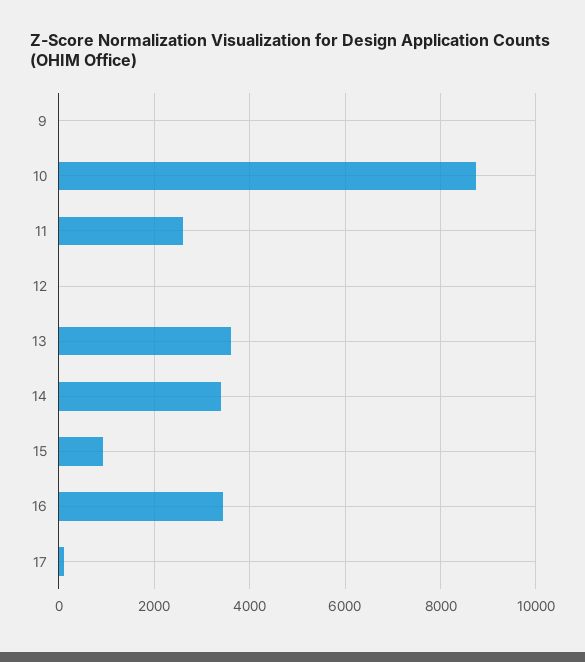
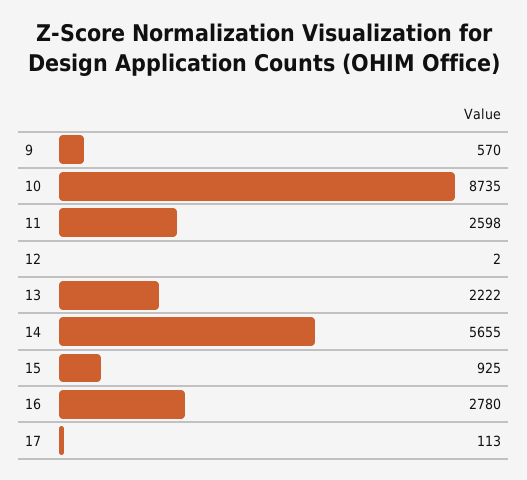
9: 0 -> 570
13: 3600 -> 2222
14: 3400 -> 5655
16: 3400 -> 2780

